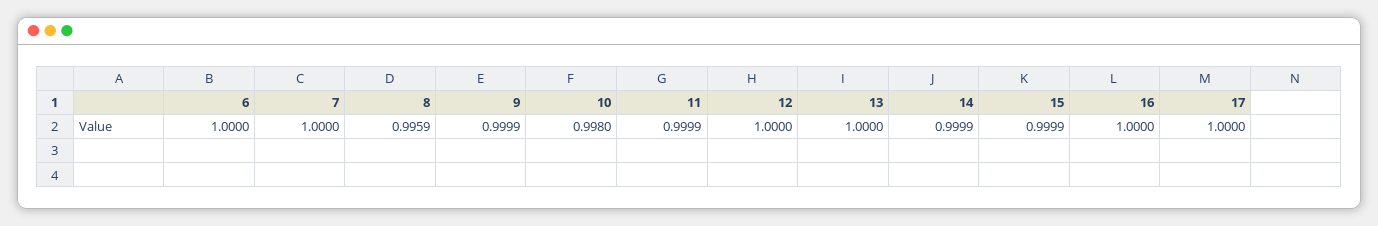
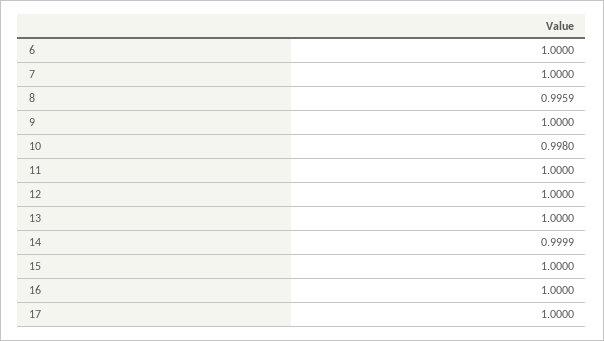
9: 0.9999 -> 1
11: 0.9999 -> 1
15: 0.9999 -> 1

